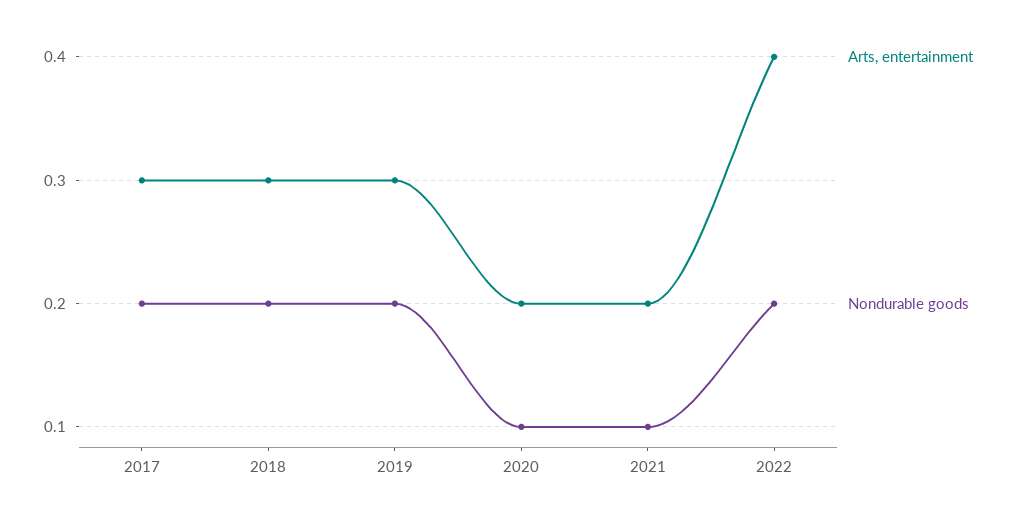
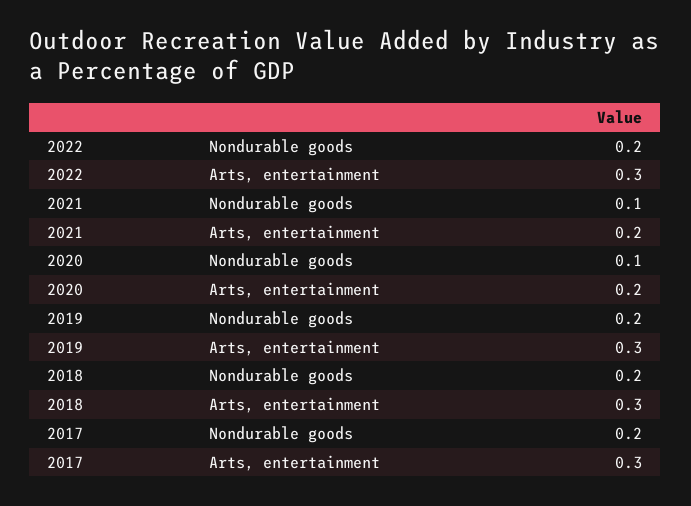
Arts, entertainment, 2022: 0.4 -> 0.3

